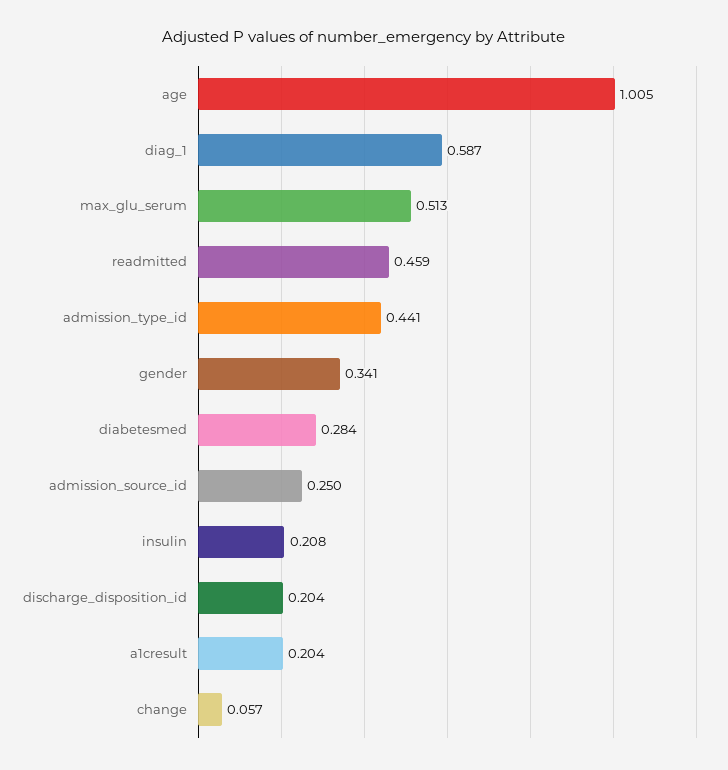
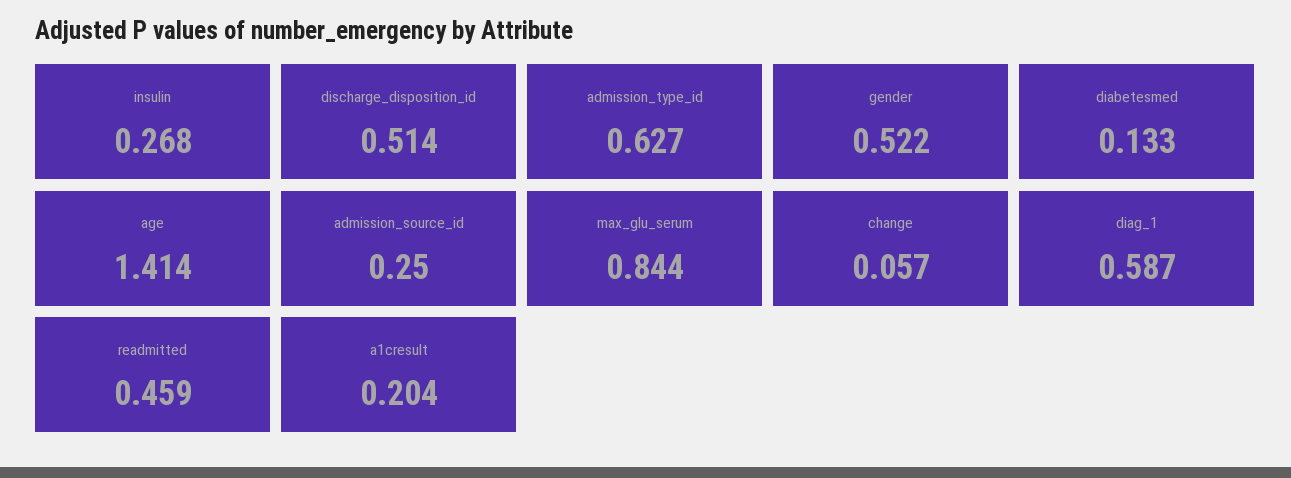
age: 1.005 -> 1.414
max_glu_serum: 0.513 -> 0.844
admission_type_id: 0.441 -> 0.627
gender: 0.341 -> 0.522
diabetesmed: 0.284 -> 0.133
insulin: 0.208 -> 0.268
discharge_disposition_id: 0.204 -> 0.514

